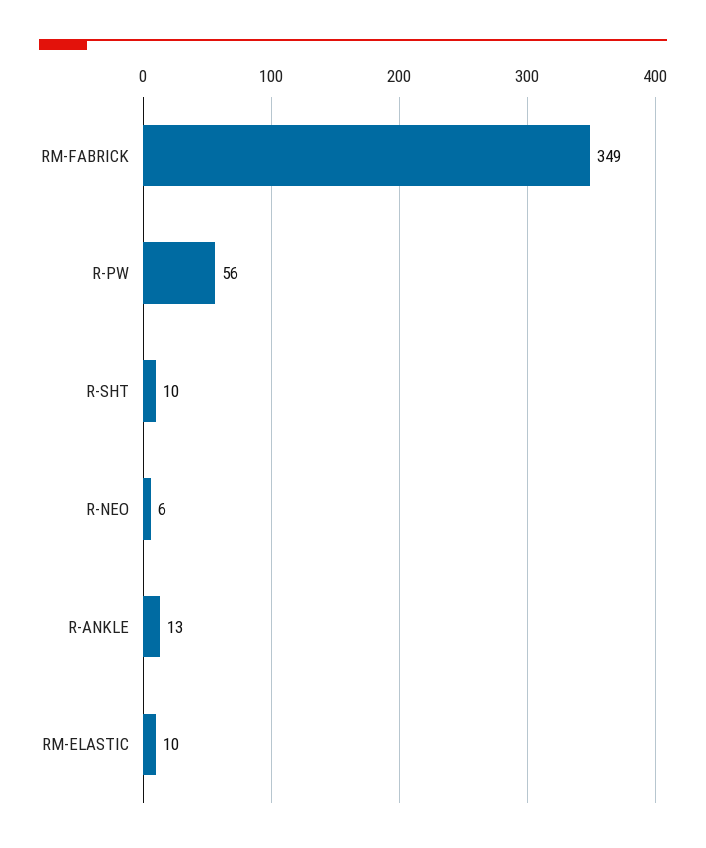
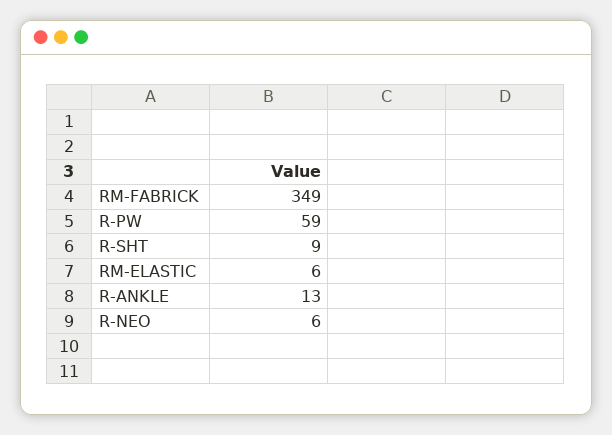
R-PW: 56 -> 59
R-SHT: 10 -> 9
RM-ELASTIC: 10 -> 6

